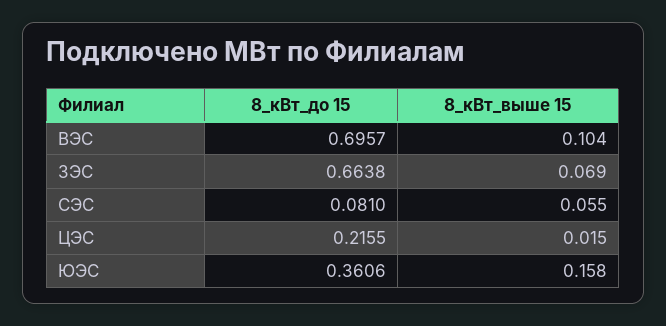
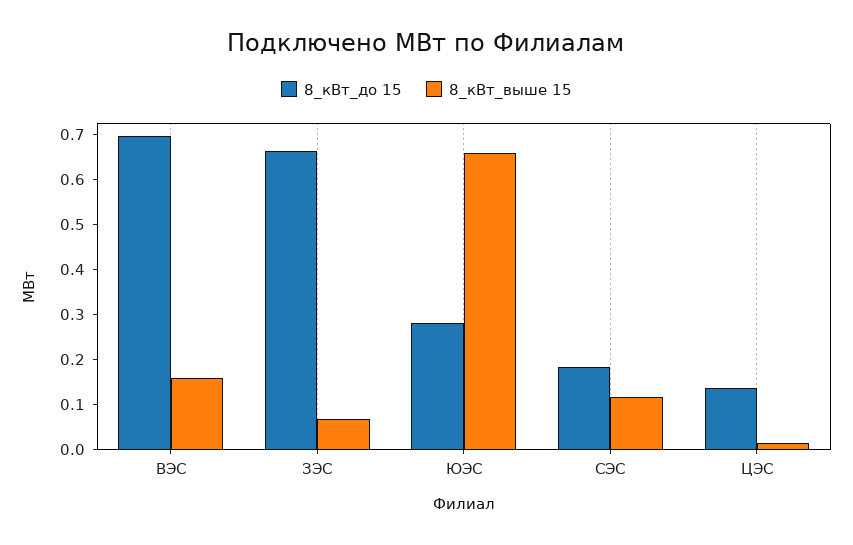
8_кВт_выше 15, ВЭС: 0.104 -> 0.16
8_кВт_до 15, СЭС: 0.081 -> 0.18
8_кВт_выше 15, СЭС: 0.055 -> 0.12
8_кВт_до 15, ЦЭС: 0.2155 -> 0.14
8_кВт_до 15, ЮЭС: 0.3606 -> 0.28
8_кВт_выше 15, ЮЭС: 0.158 -> 0.66

